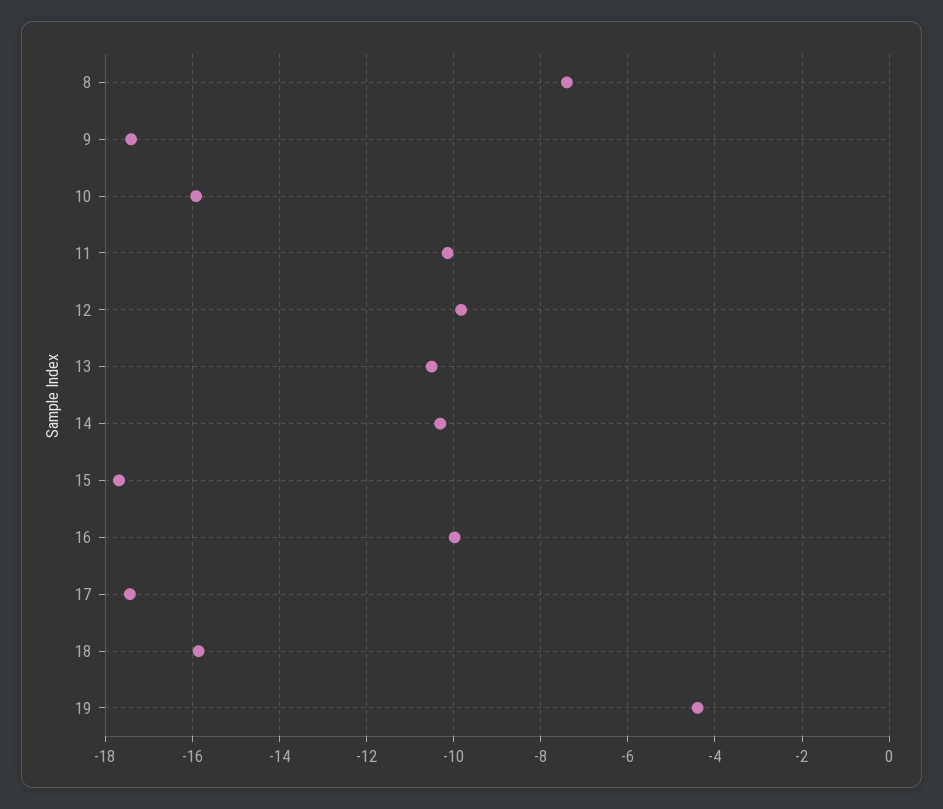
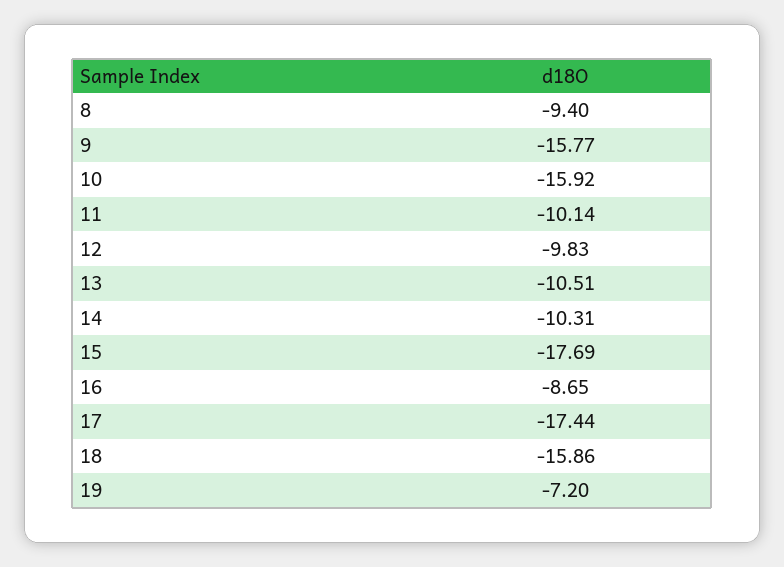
8: -7.4 -> -9.4
9: -17.4 -> -15.77
16: -10 -> -8.65
19: -4.4 -> -7.2

